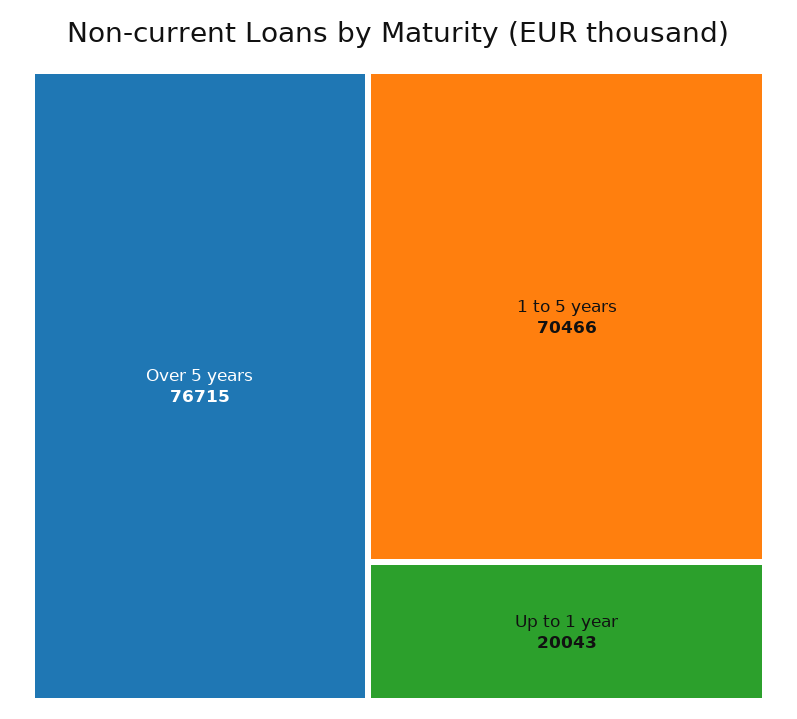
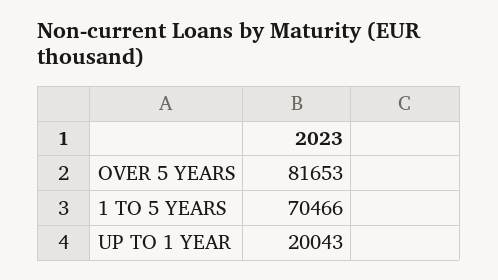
Over 5 years: 76715 -> 81653

